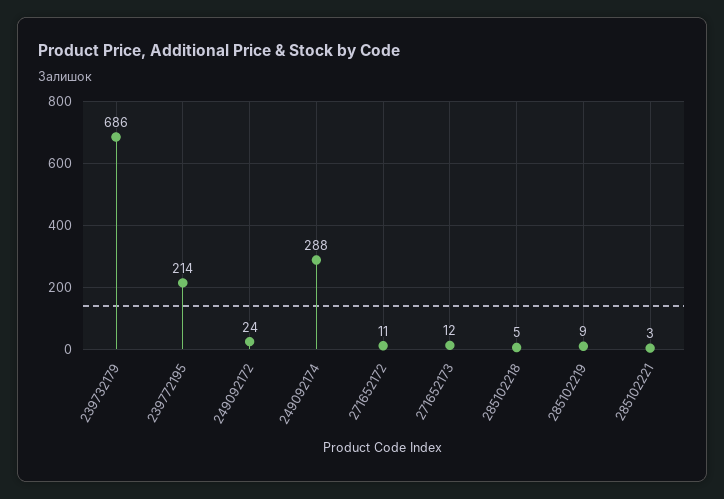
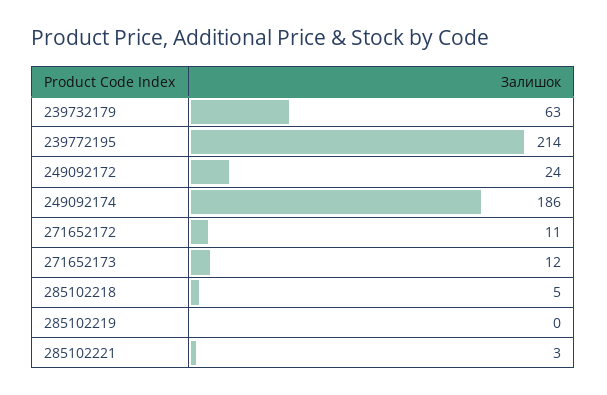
239732179: 686 -> 63
249092174: 288 -> 186
285102219: 9 -> 0

